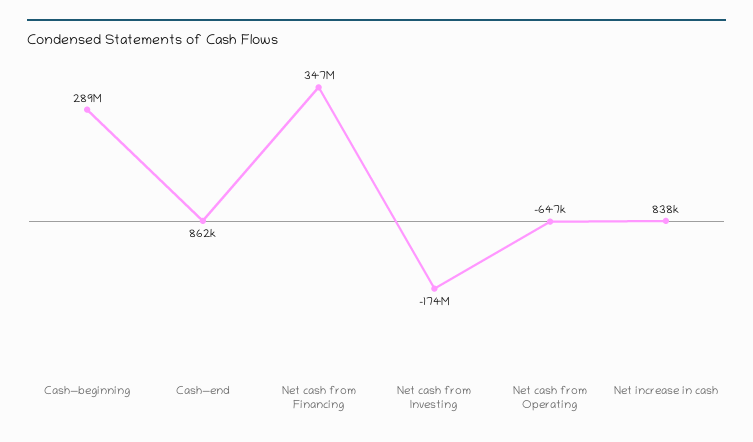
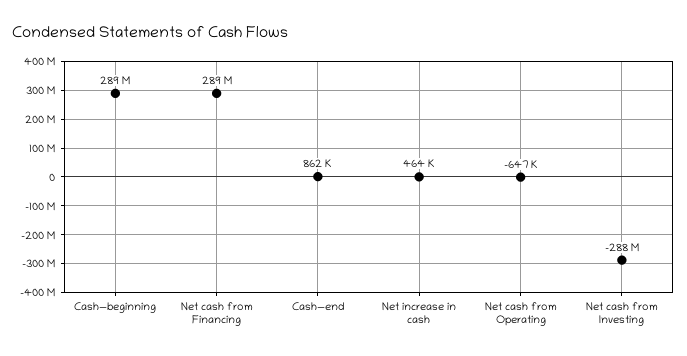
Net cash from Financing: 347000000 -> 289000000
Net cash from Investing: -174000000 -> -288000000
Net increase in cash: 838000 -> 464000

